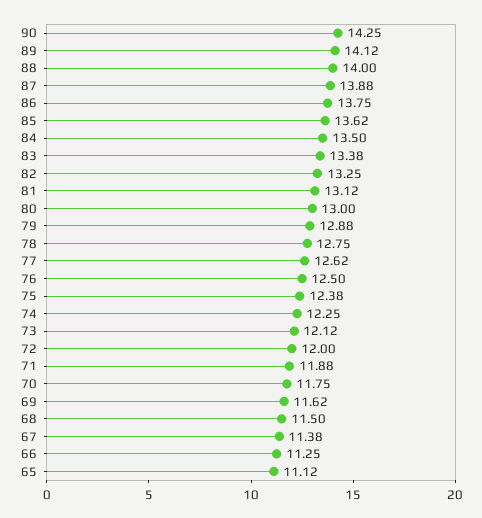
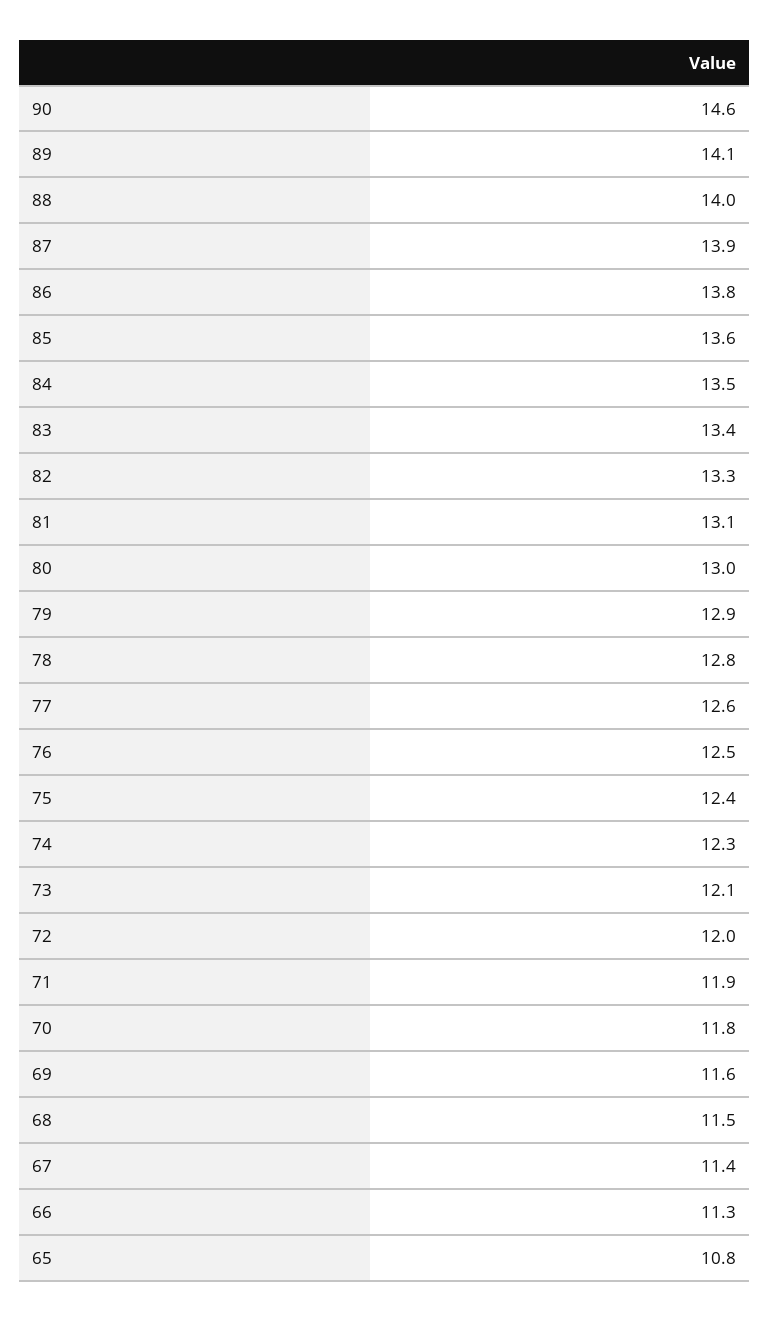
90: 14.25 -> 14.6
65: 11.12 -> 10.8

